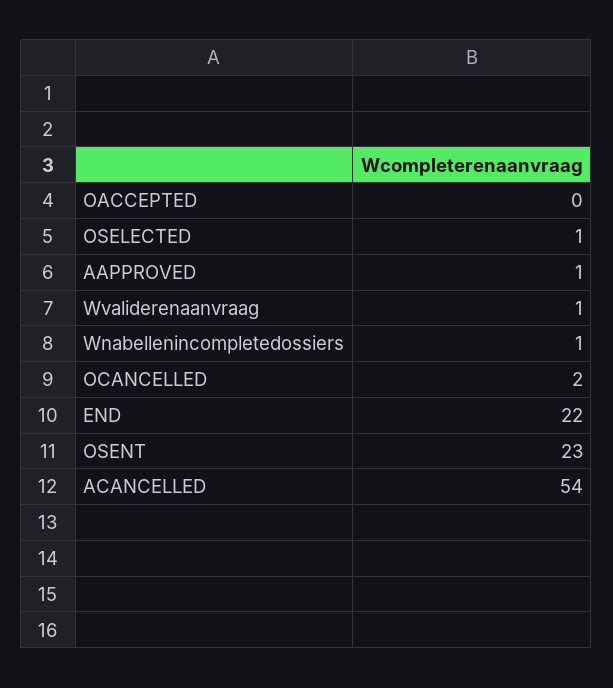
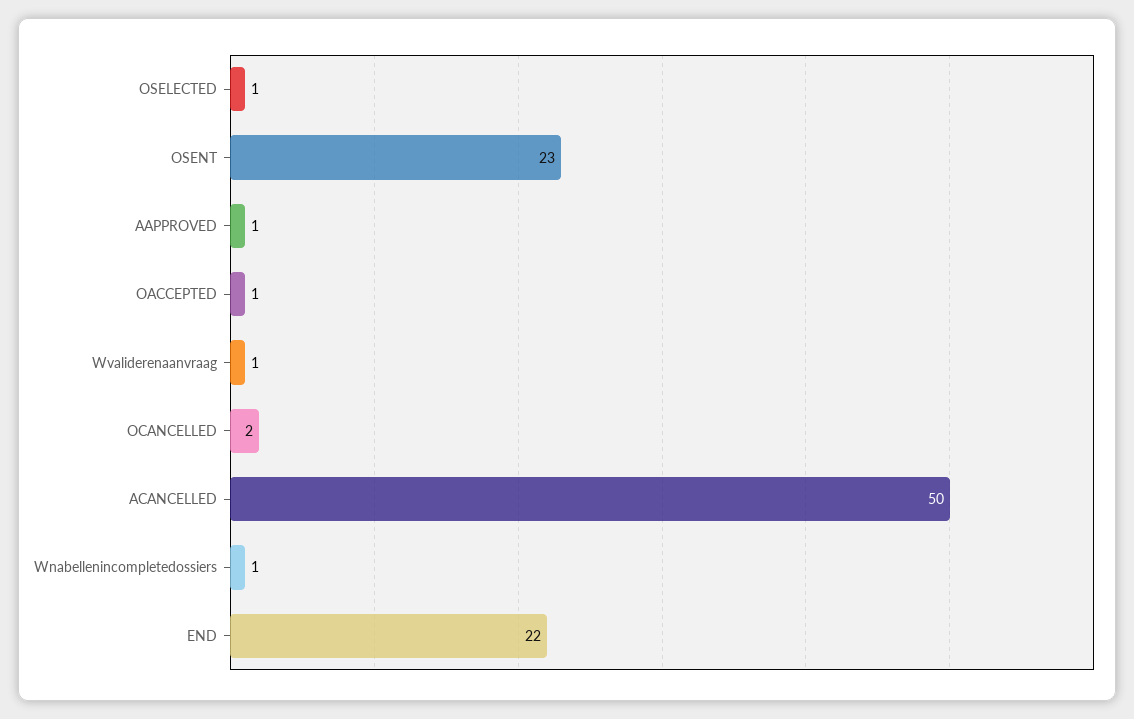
OACCEPTED: 0 -> 1
ACANCELLED: 54 -> 50

